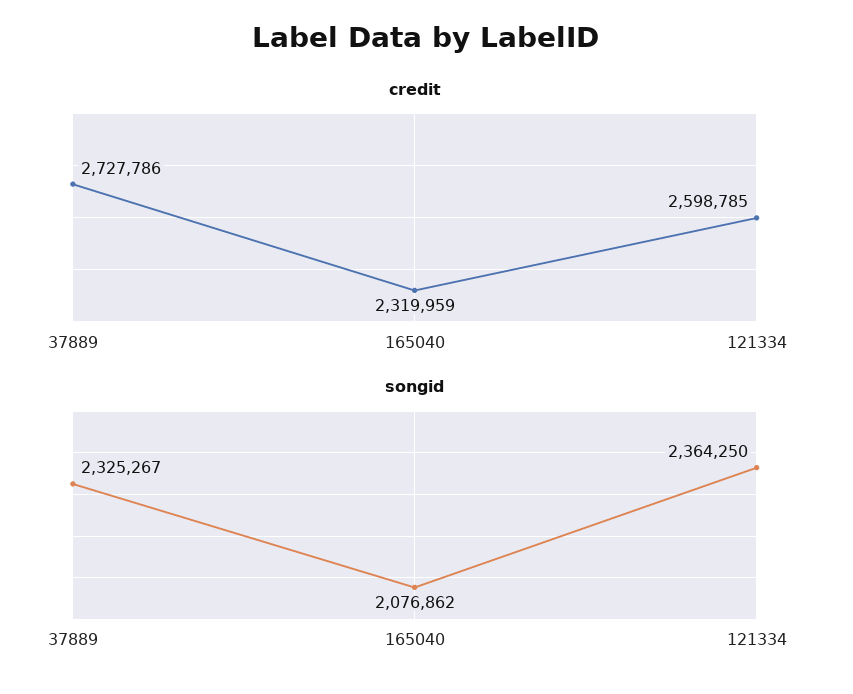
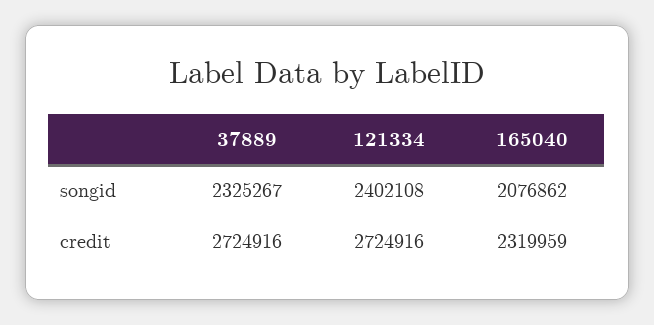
credit, 37889: 2727786 -> 2724916
credit, 121334: 2598785 -> 2724916
songid, 121334: 2364250 -> 2402108

